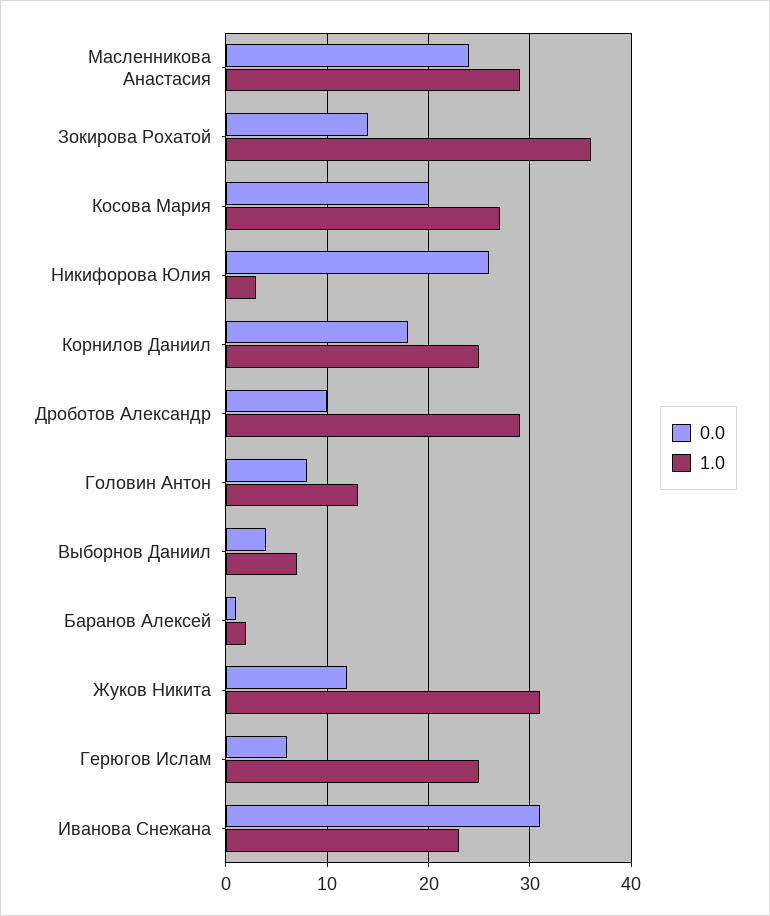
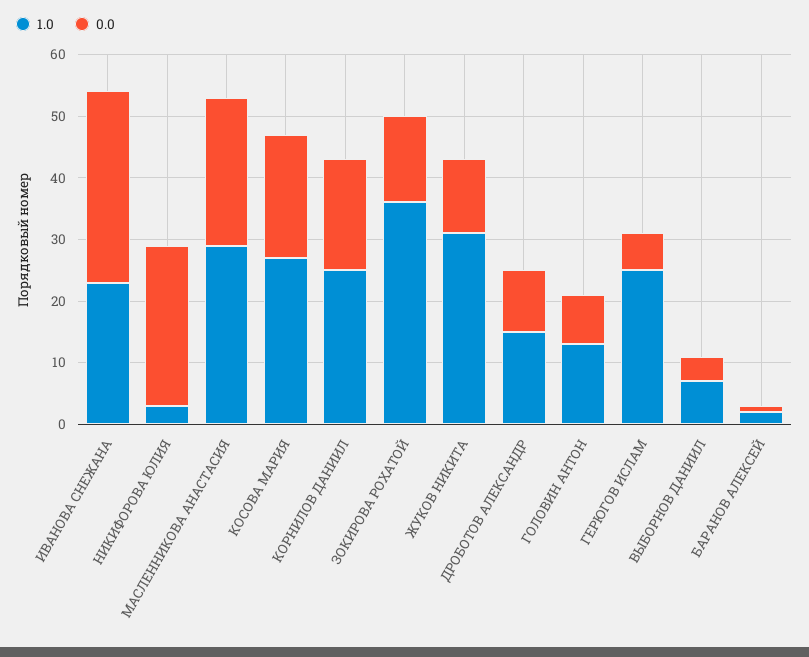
1.0, Дроботов Александр: 29 -> 15

